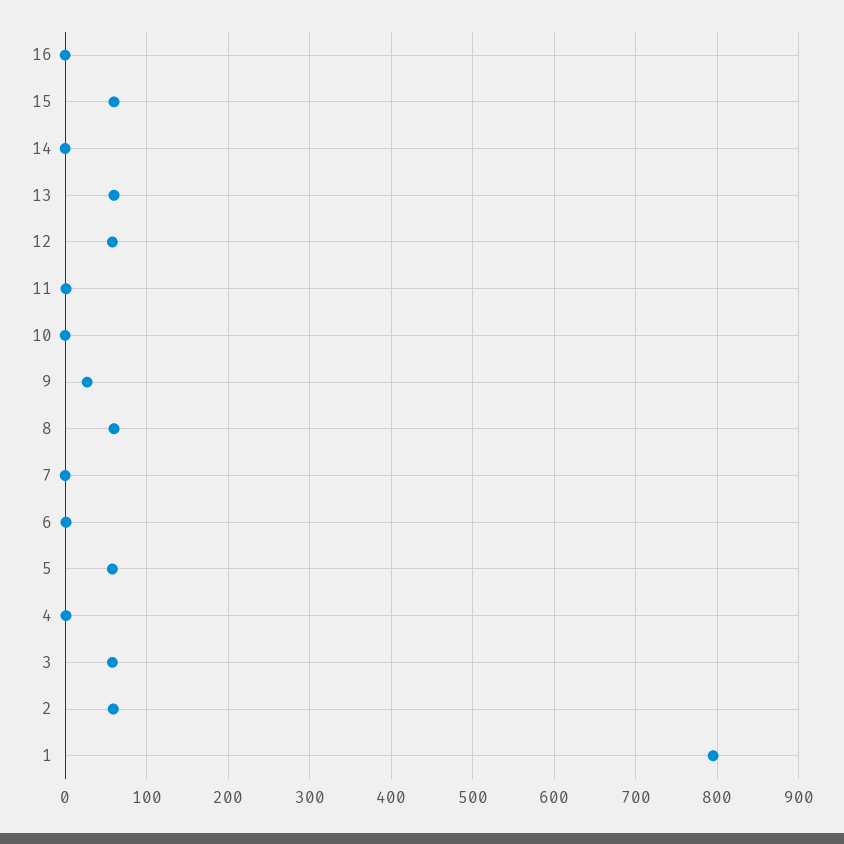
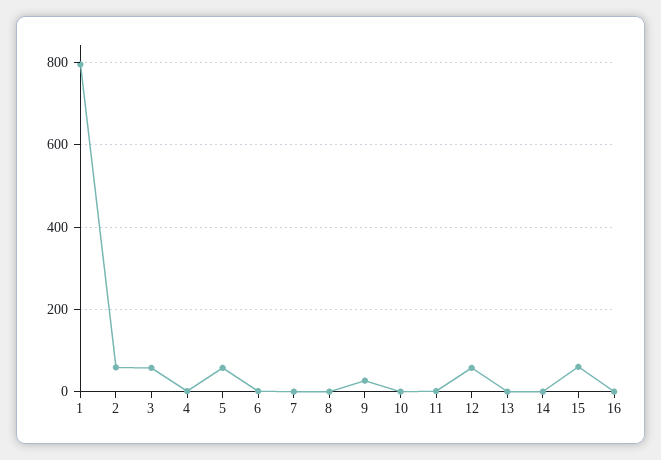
13: 60 -> 0
8: 60 -> 0

